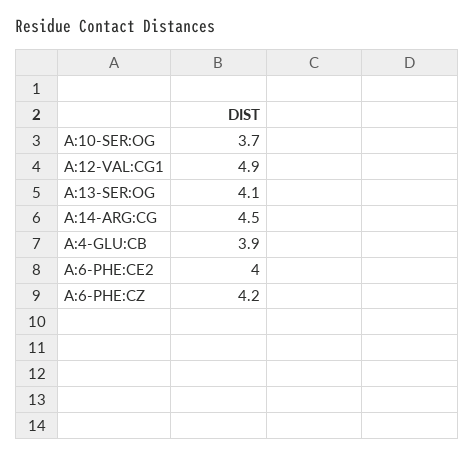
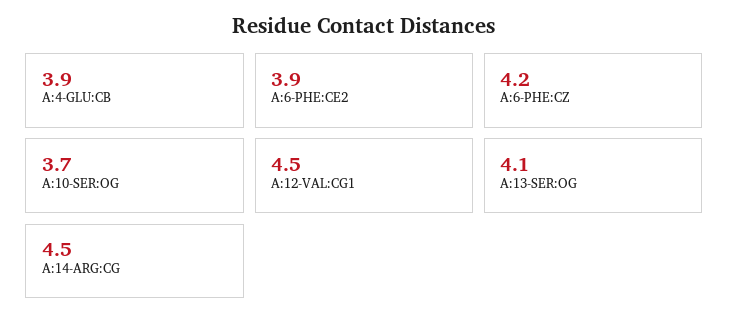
A:12-VAL:CG1: 4.9 -> 4.5
A:6-PHE:CE2: 4 -> 3.9

